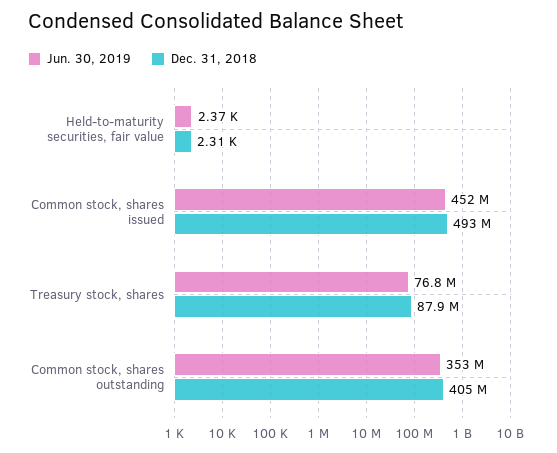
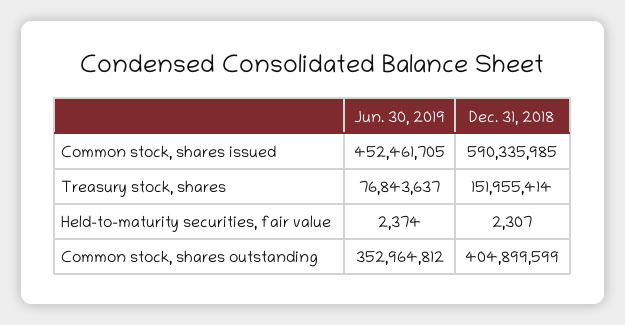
Dec. 31, 2018, Common stock, shares issued: 493000000 -> 590335985
Dec. 31, 2018, Treasury stock, shares: 87900000 -> 151955414

